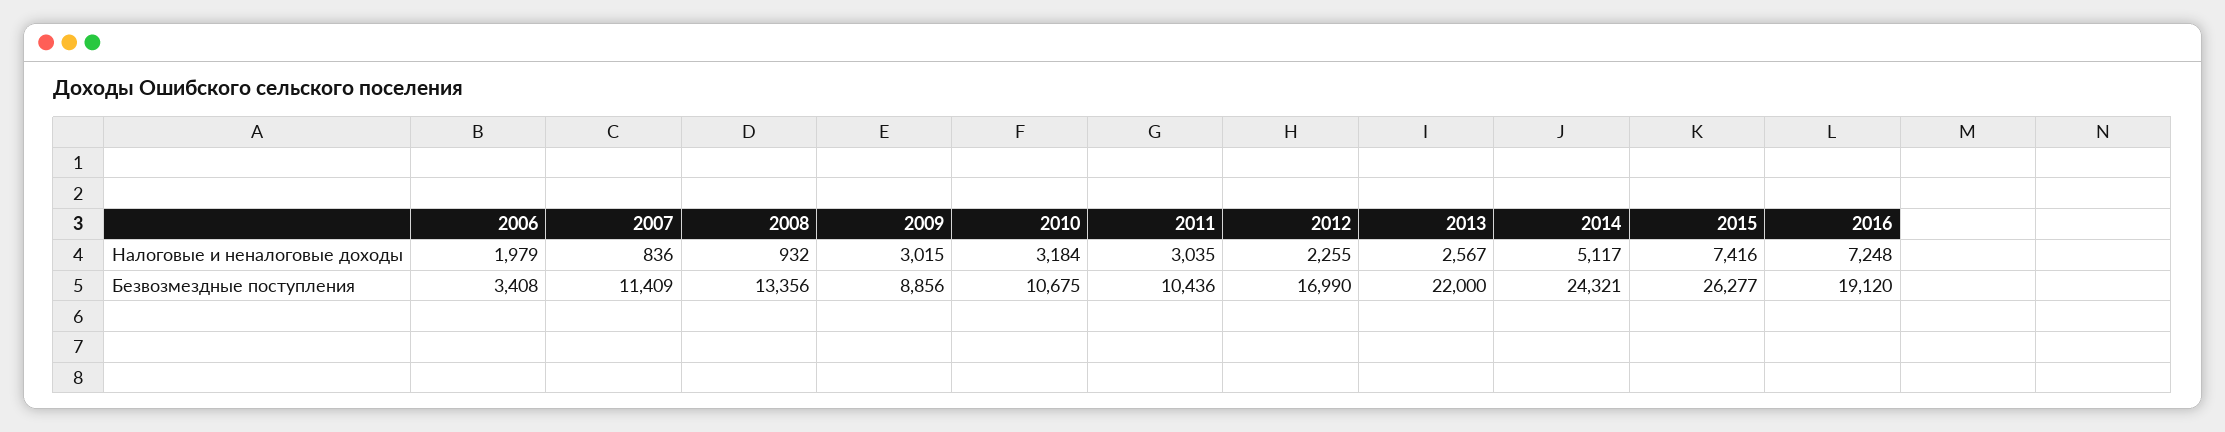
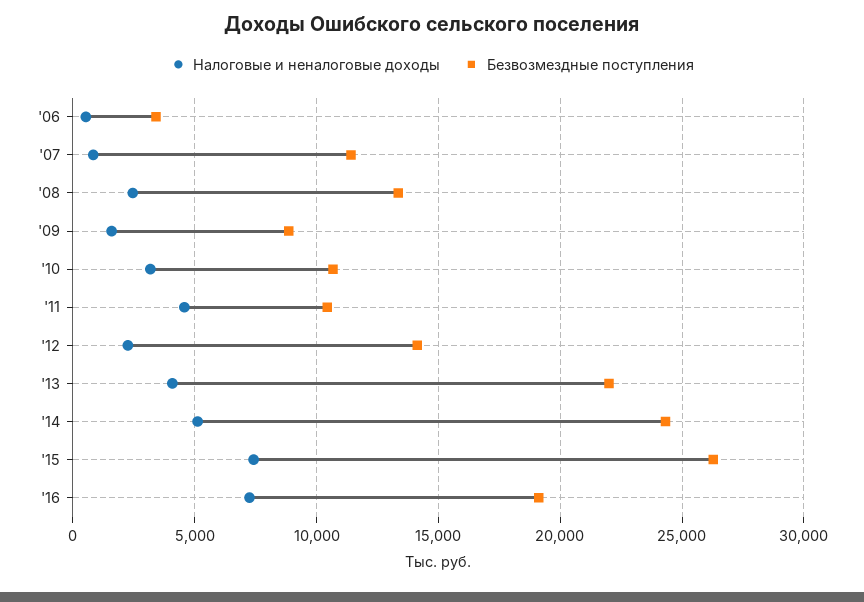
Налоговые и неналоговые доходы, 2006: 1979 -> 500
Налоговые и неналоговые доходы, 2008: 932 -> 2500
Налоговые и неналоговые доходы, 2009: 3015 -> 1500
Налоговые и неналоговые доходы, 2011: 3035 -> 4500
Налоговые и неналоговые доходы, 2013: 2567 -> 4000
Безвозмездные поступления, 2012: 16990 -> 14000

